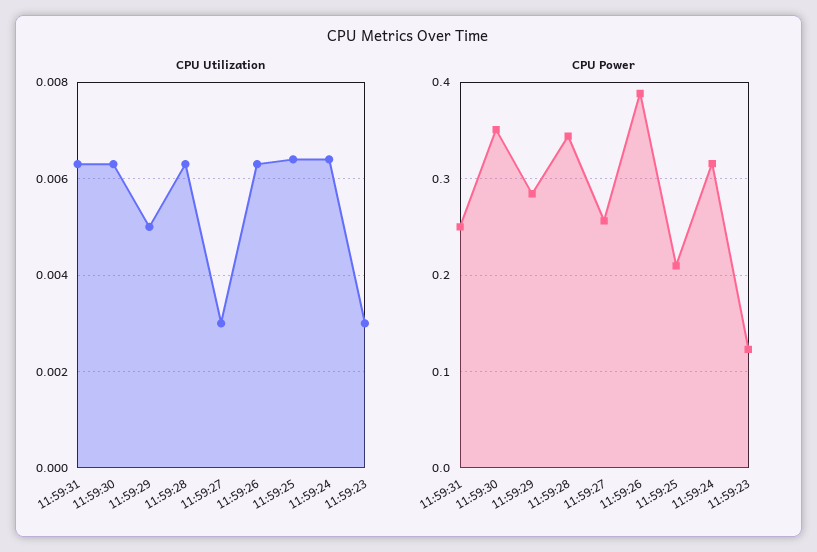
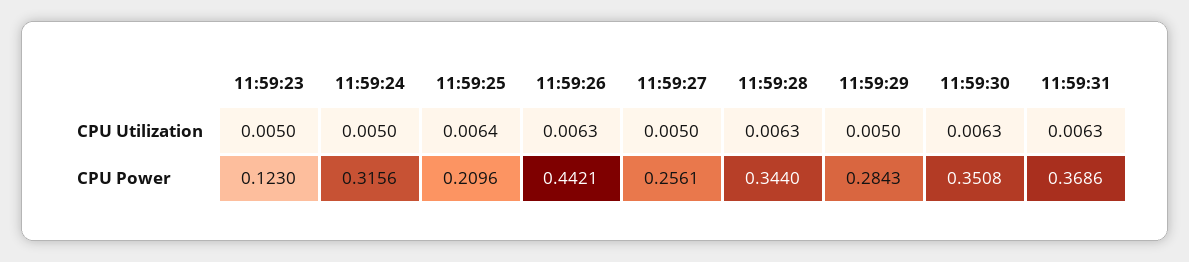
CPU Utilization, 11:59:27: 0.003 -> 0.005
CPU Utilization, 11:59:24: 0.0065 -> 0.005
CPU Utilization, 11:59:23: 0.003 -> 0.005
CPU Power, 11:59:31: 0.25 -> 0.3686
CPU Power, 11:59:26: 0.39 -> 0.4421

